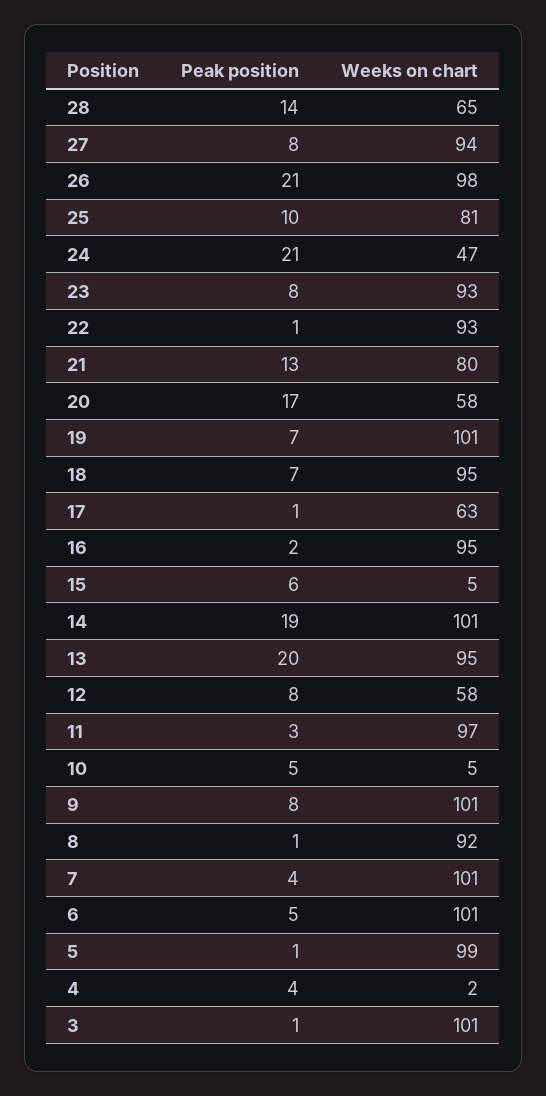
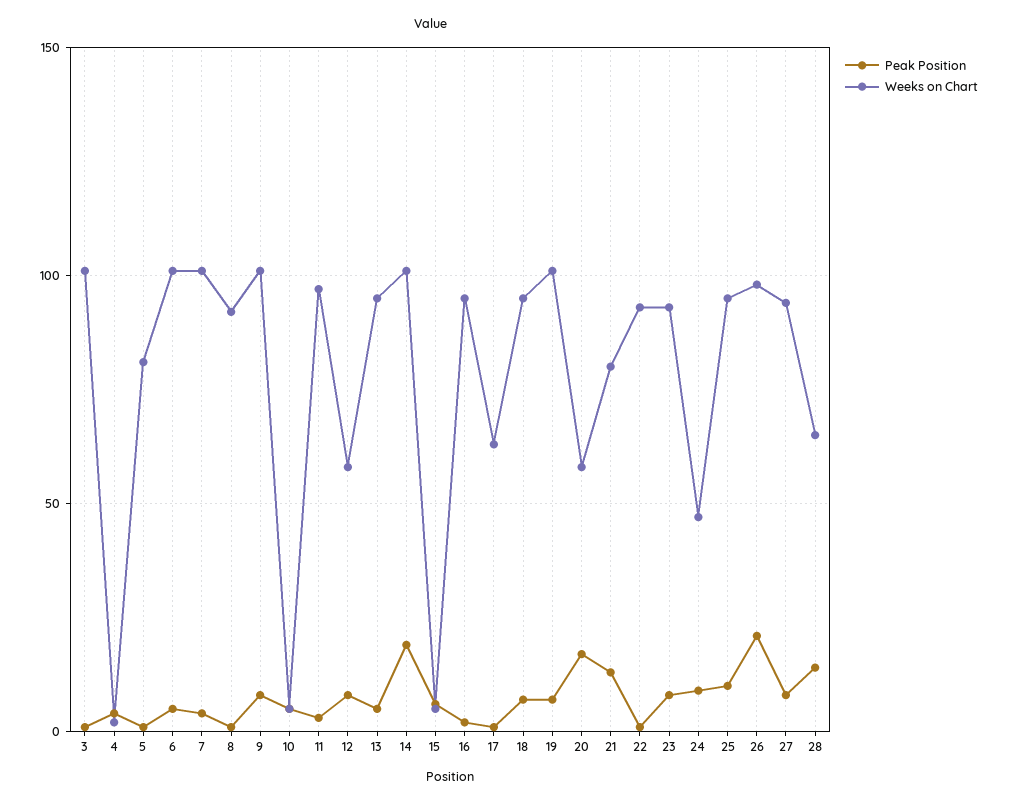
Weeks on chart, 25: 81 -> 95
Peak position, 24: 21 -> 10
Peak position, 13: 20 -> 5
Weeks on chart, 5: 99 -> 80

